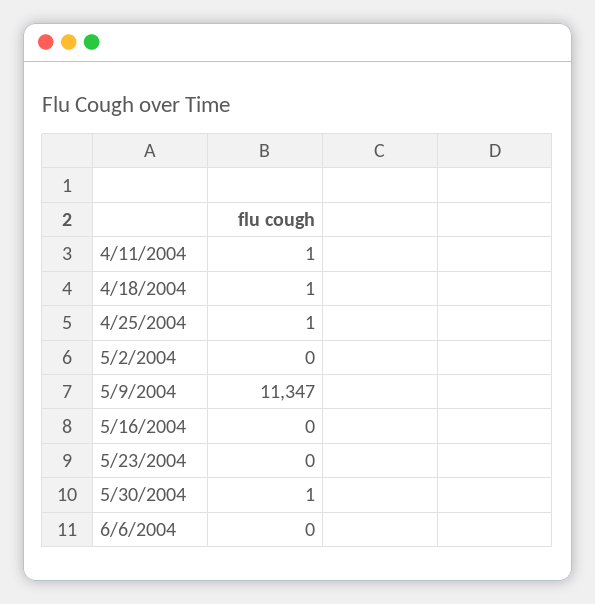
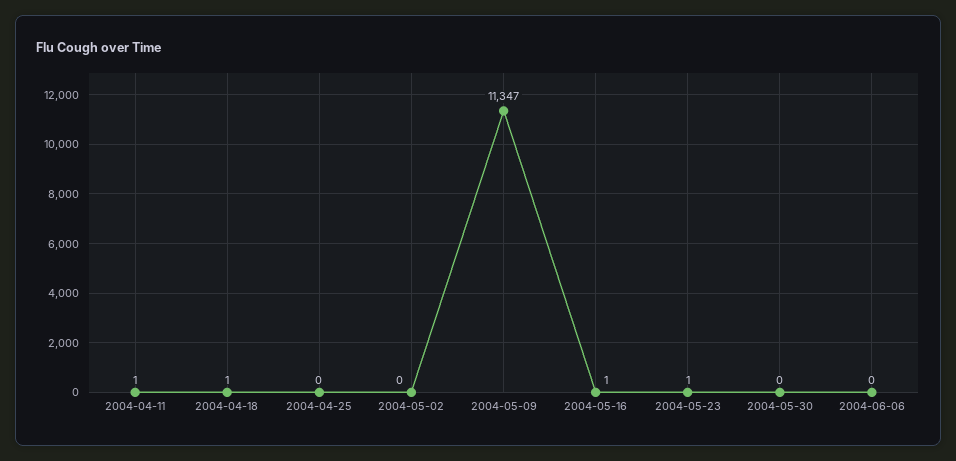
4/25/2004: 1 -> 0
5/16/2004: 0 -> 1
5/23/2004: 0 -> 1
5/30/2004: 1 -> 0

